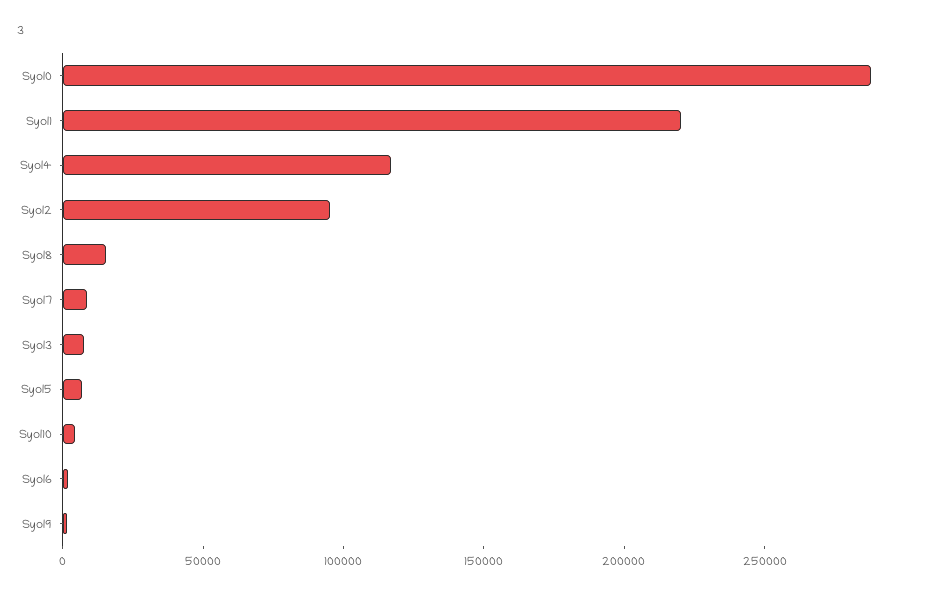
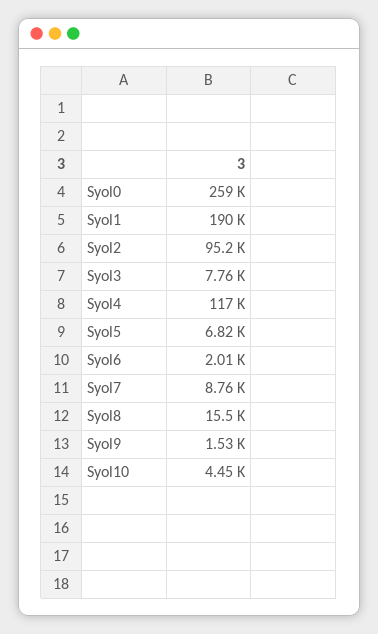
Syol0: 290000 -> 259000
Syol1: 220000 -> 190000

